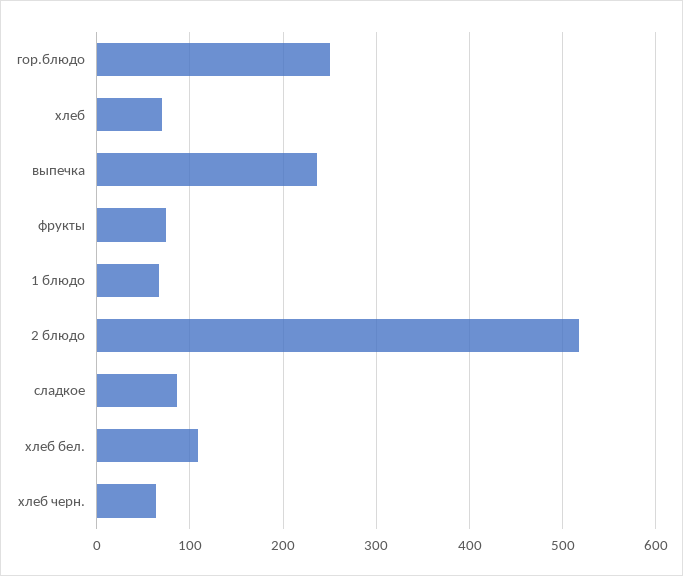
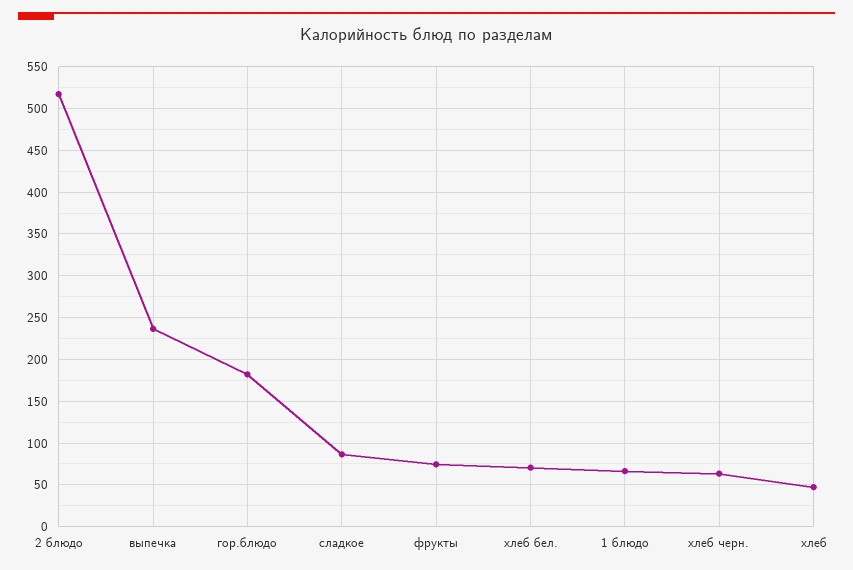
гор.блюдо: 250 -> 180
хлеб: 70 -> 50
хлеб бел.: 110 -> 70

